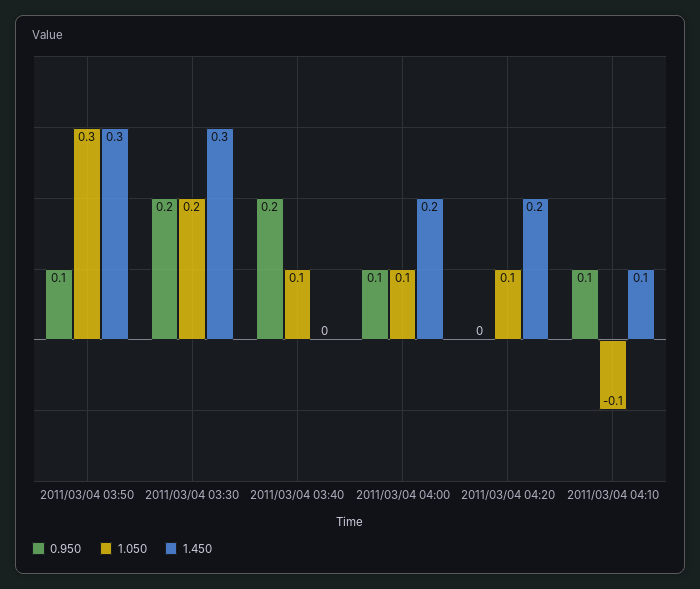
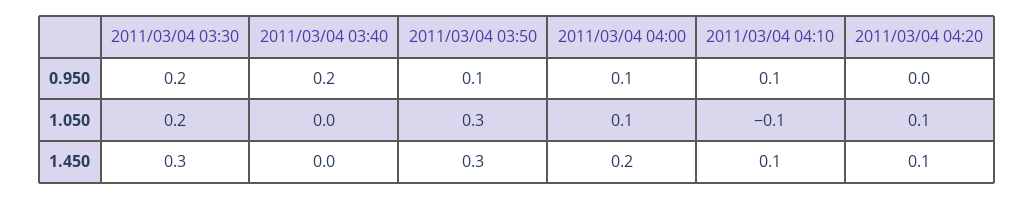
1.050, 2011/03/04 03:40: 0.1 -> 0
1.450, 2011/03/04 04:20: 0.2 -> 0.1

